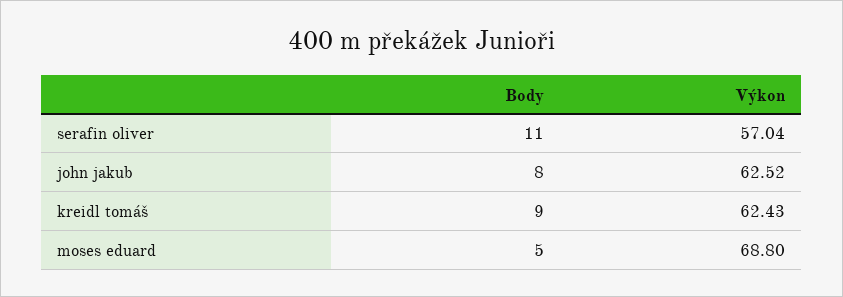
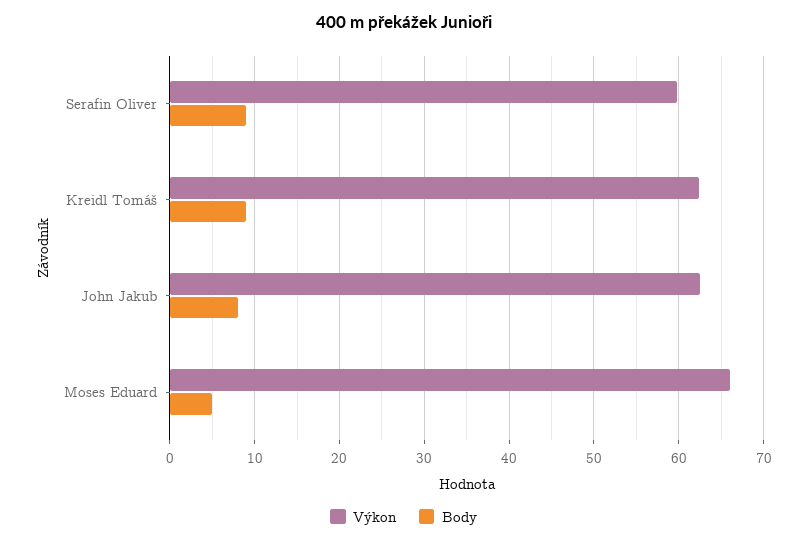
Body, serafin oliver: 11 -> 9
Výkon, serafin oliver: 57.04 -> 60
Výkon, moses eduard: 68.8 -> 66

